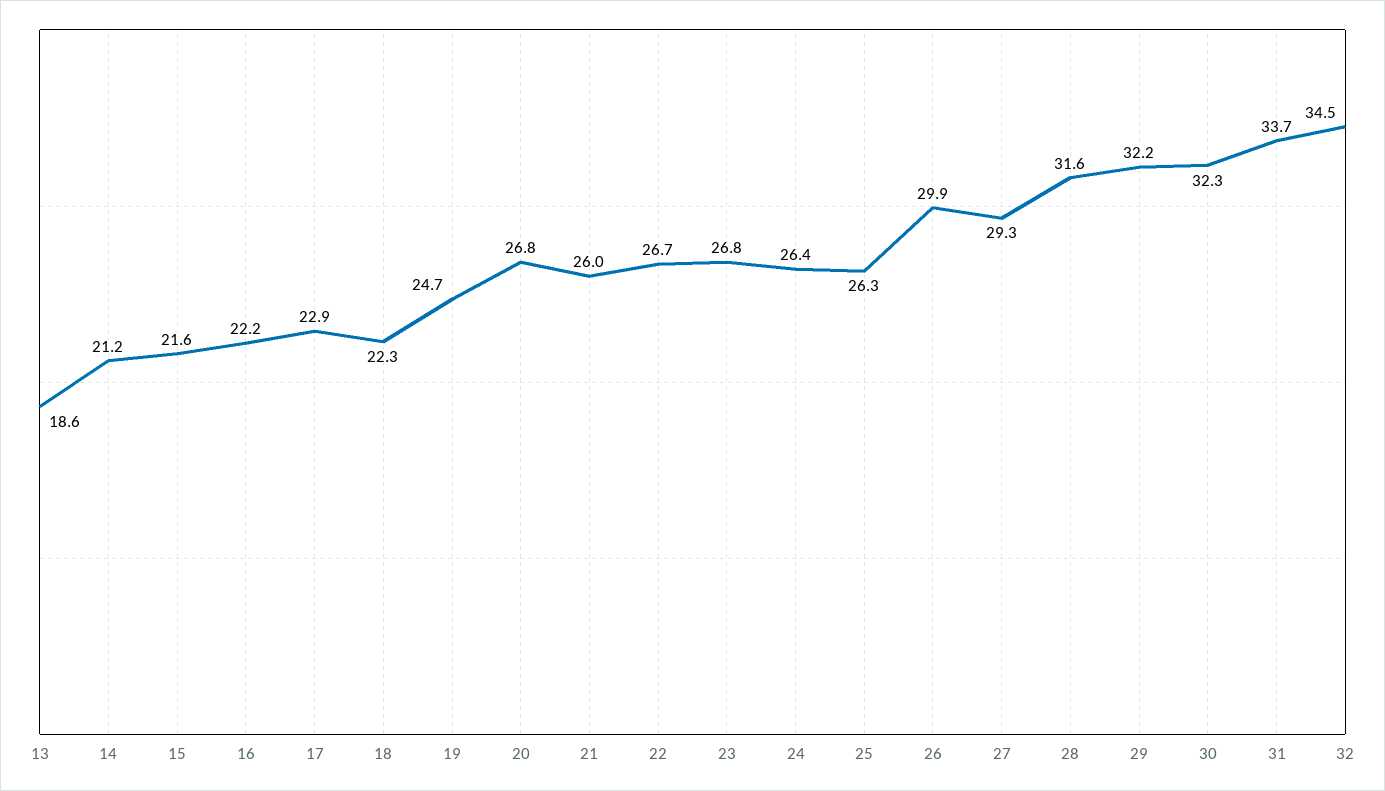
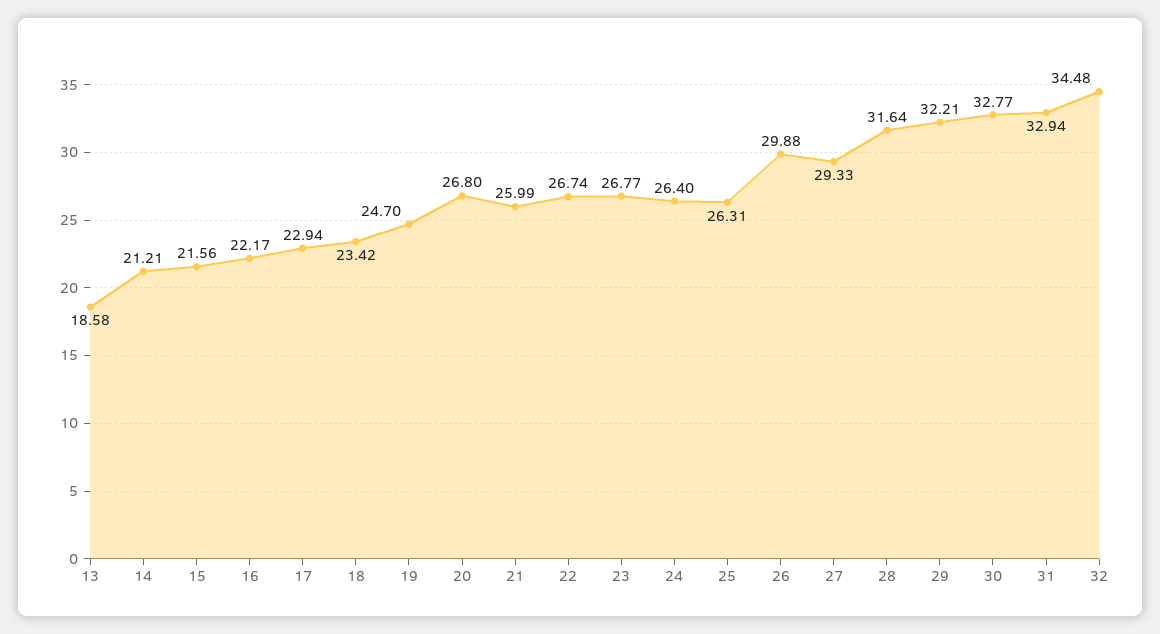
18: 22.3 -> 23.42
30: 32.3 -> 32.77
31: 33.7 -> 32.94

